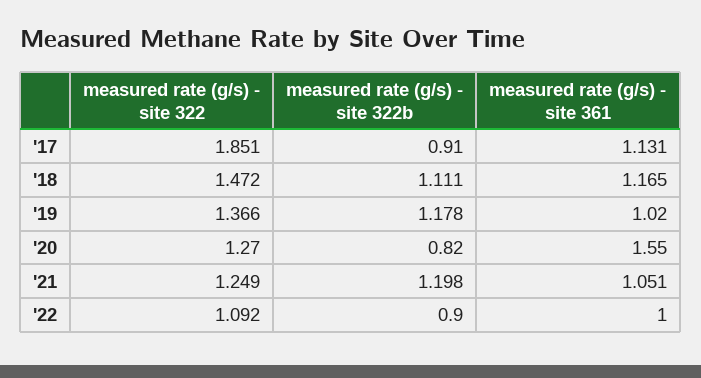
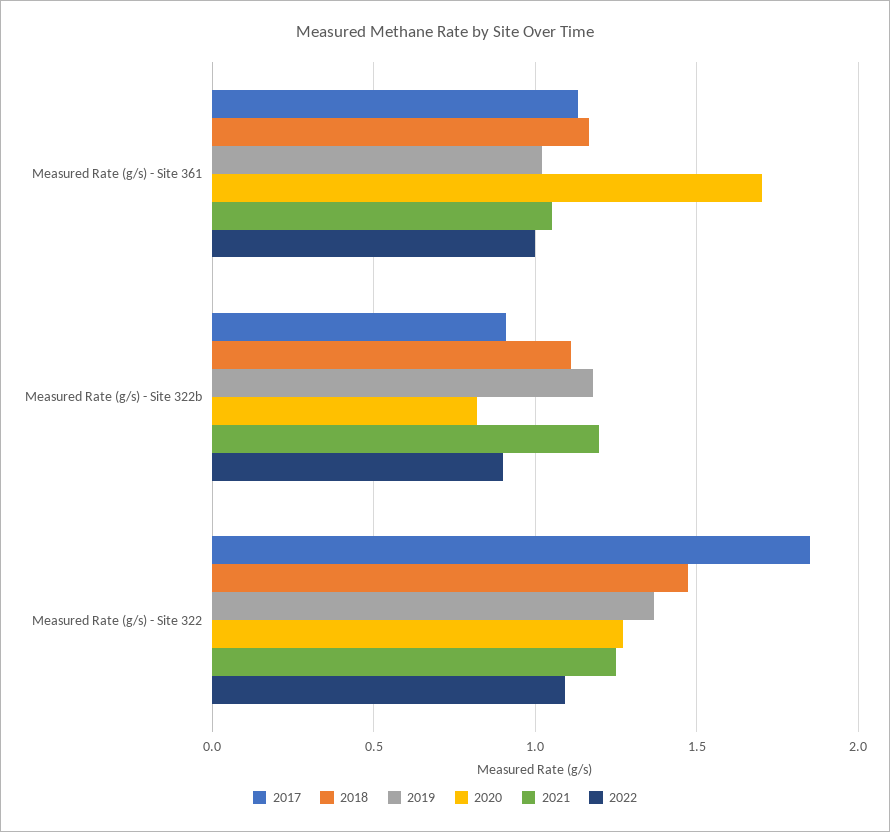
'20, measured rate (g/s) - site 361: 1.55 -> 1.7

